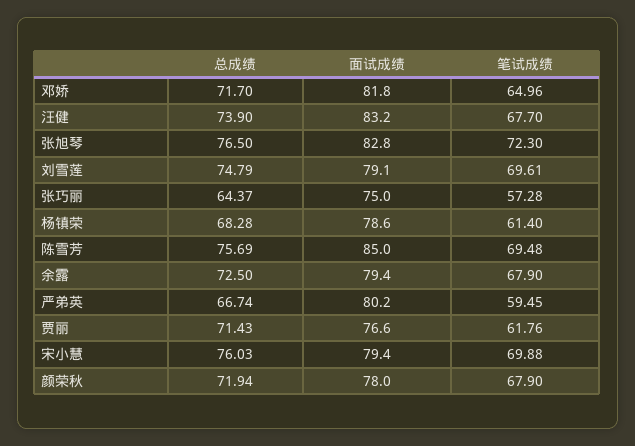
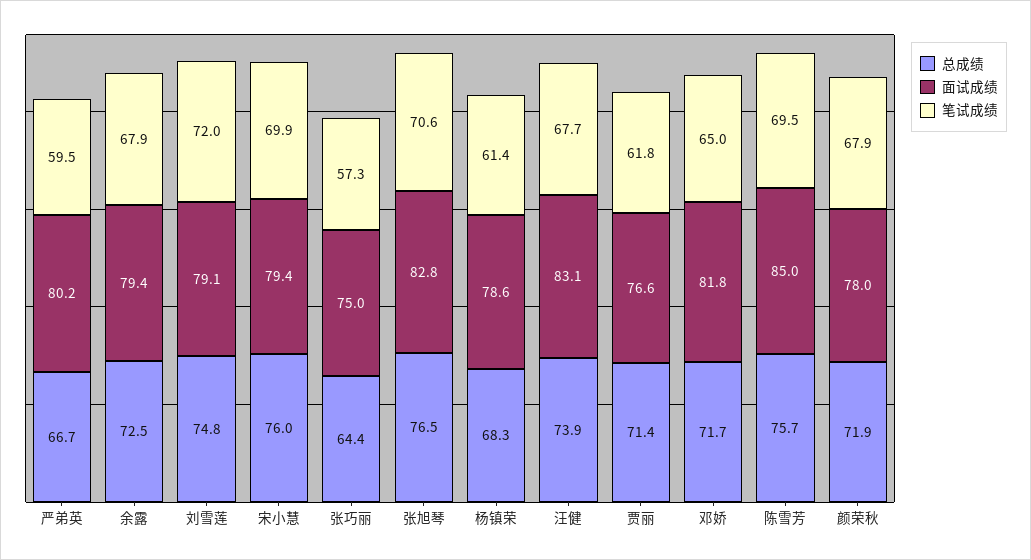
面试成绩, 汪健: 83.2 -> 83.1
笔试成绩, 张旭琴: 72.3 -> 70.6
笔试成绩, 刘雪莲: 69.61 -> 72

